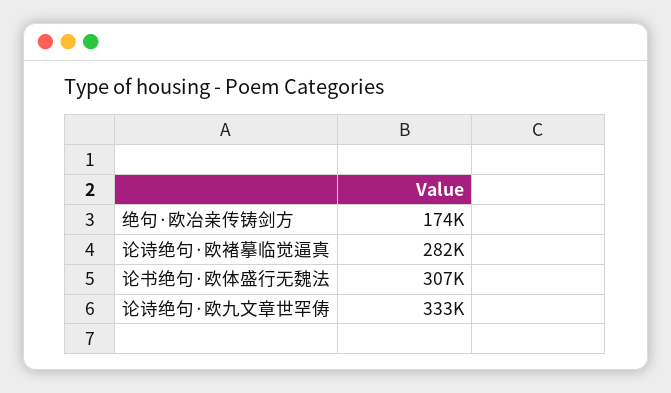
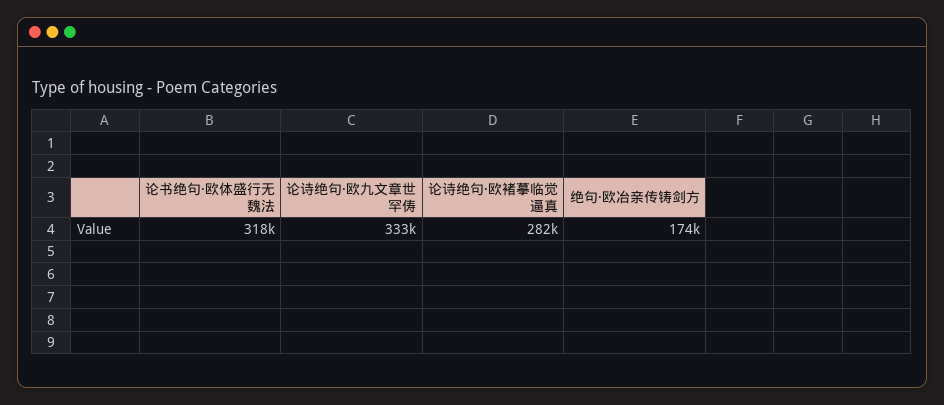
论书绝句·欧体盛行无魏法: 307000 -> 318000

